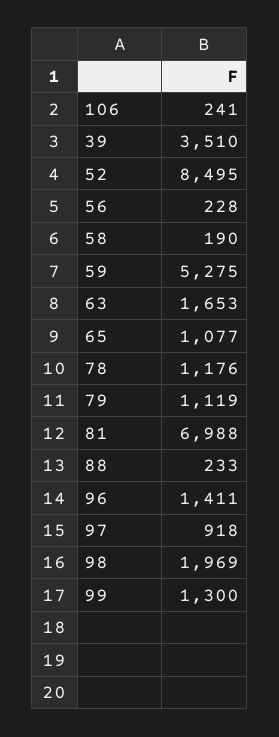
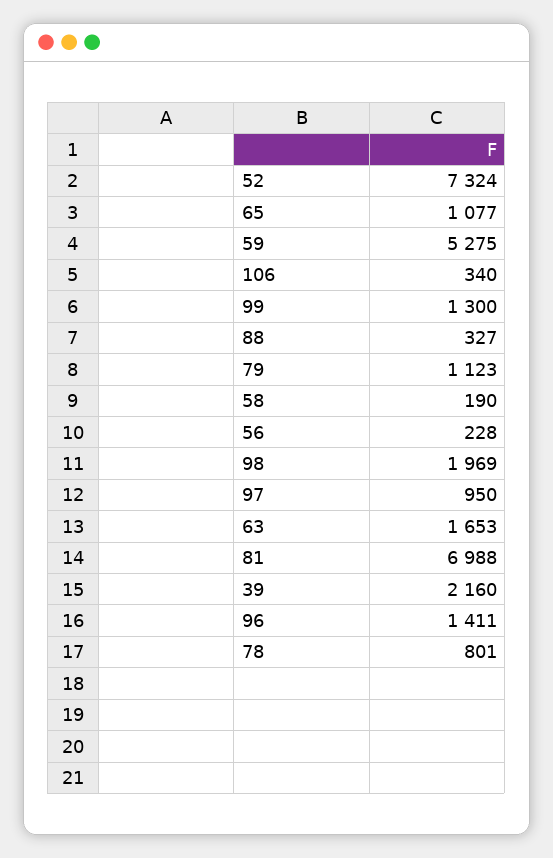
106: 241 -> 340
39: 3510 -> 2160
52: 8495 -> 7324
78: 1176 -> 801
79: 1119 -> 1123
88: 233 -> 327
97: 918 -> 950

